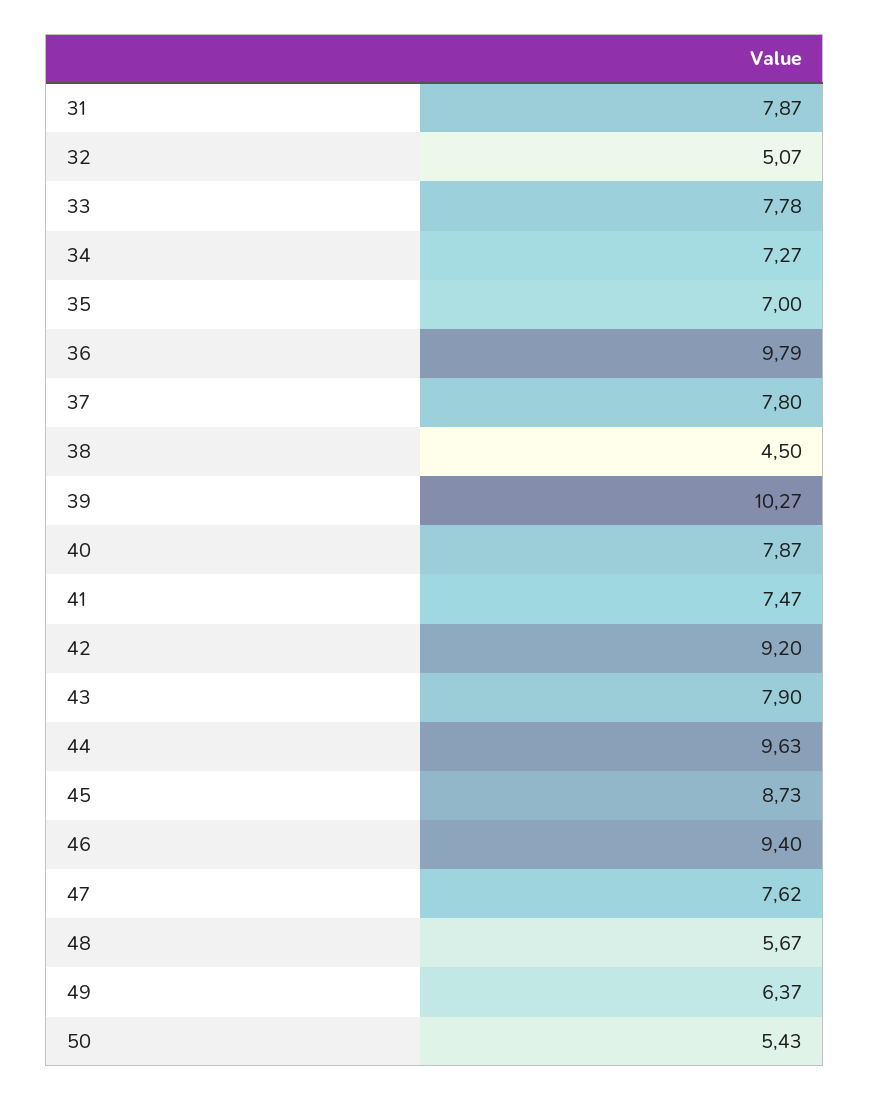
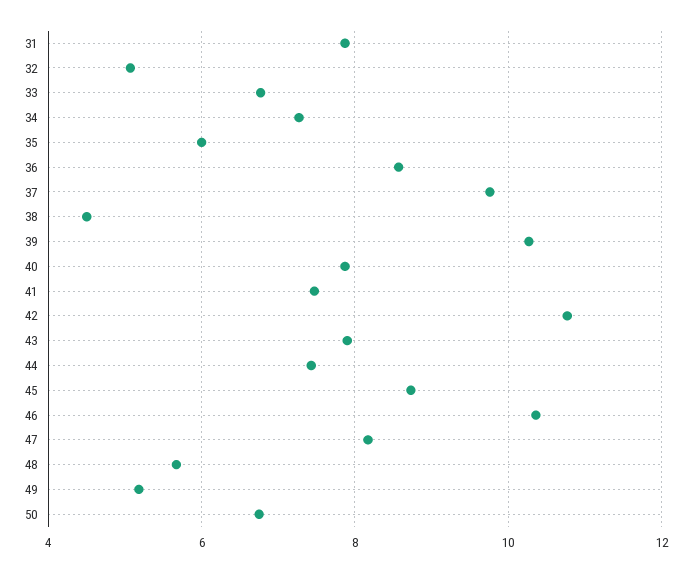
33: 7.78 -> 6.8
35: 7 -> 6
36: 9.79 -> 8.6
37: 7.8 -> 9.8
42: 9.2 -> 10.8
44: 9.63 -> 7.4
46: 9.4 -> 10.4
47: 7.62 -> 8.2
49: 6.37 -> 5.2
50: 5.43 -> 6.8

